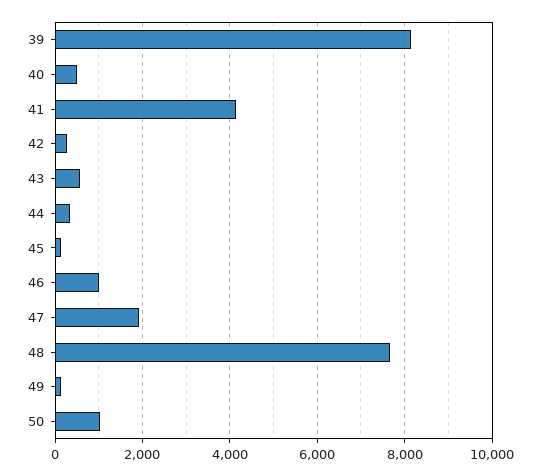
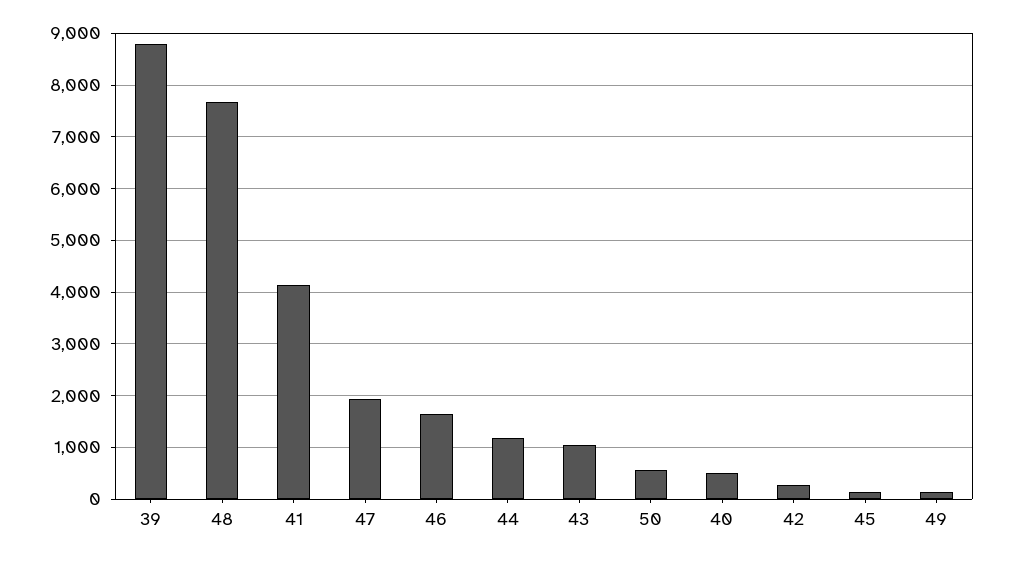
39: 8200 -> 8800
43: 600 -> 1000
44: 400 -> 1200
46: 1000 -> 1600
50: 1000 -> 600

